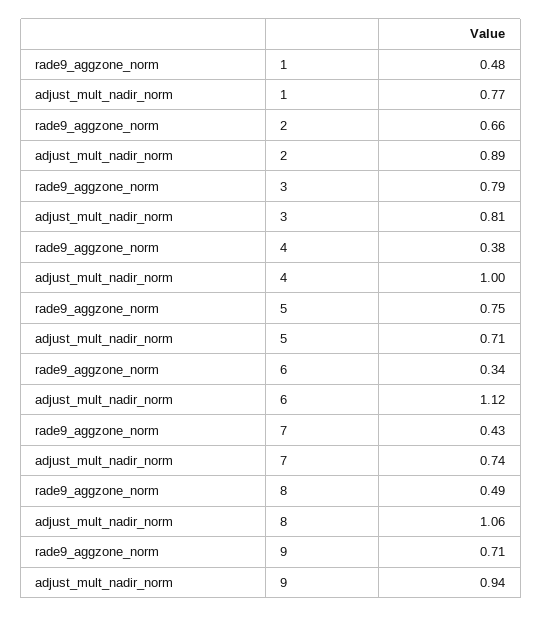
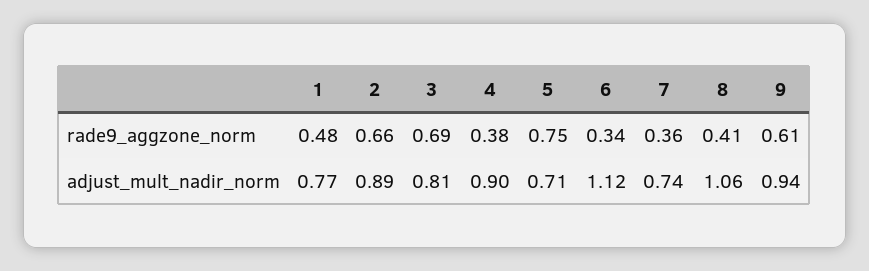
rade9_aggzone_norm, 3: 0.79 -> 0.69
adjust_mult_nadir_norm, 4: 1 -> 0.9
rade9_aggzone_norm, 7: 0.43 -> 0.36
rade9_aggzone_norm, 8: 0.49 -> 0.41
rade9_aggzone_norm, 9: 0.71 -> 0.61

